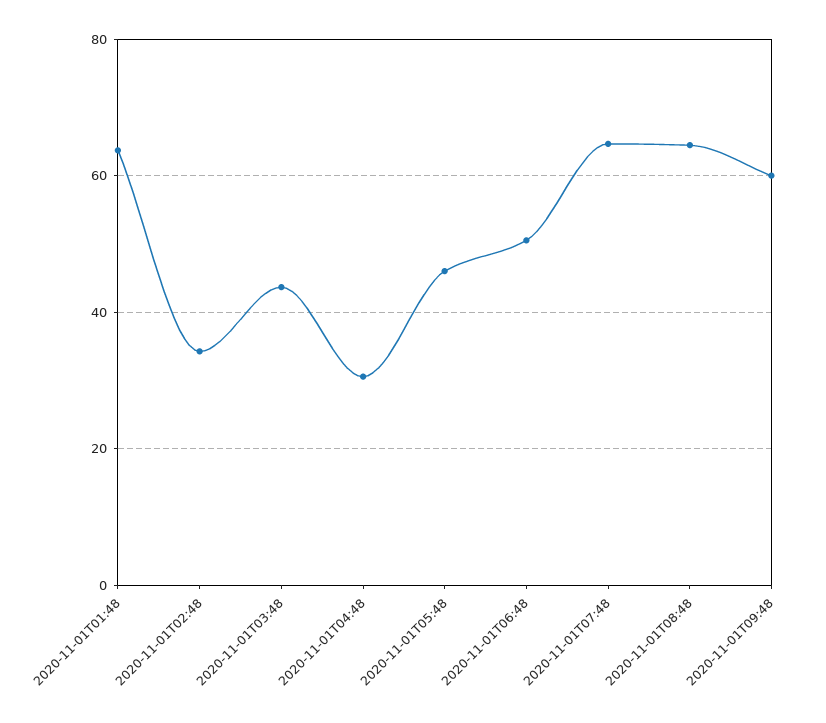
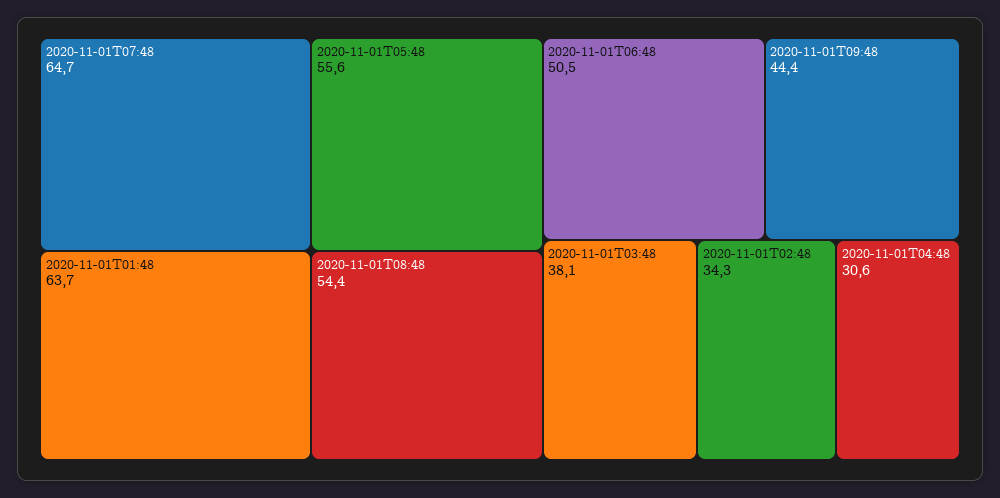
2020-11-01T03:48: 44 -> 38.1
2020-11-01T05:48: 46 -> 55.6
2020-11-01T08:48: 64 -> 54.4
2020-11-01T09:48: 60 -> 44.4

